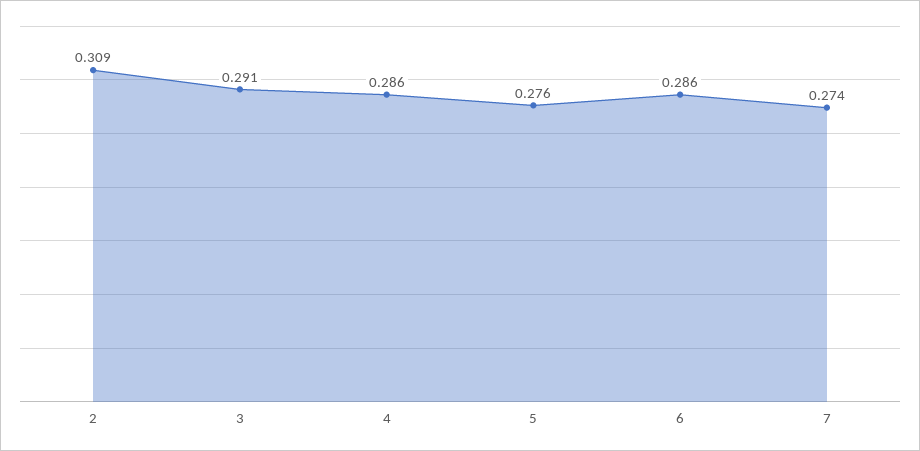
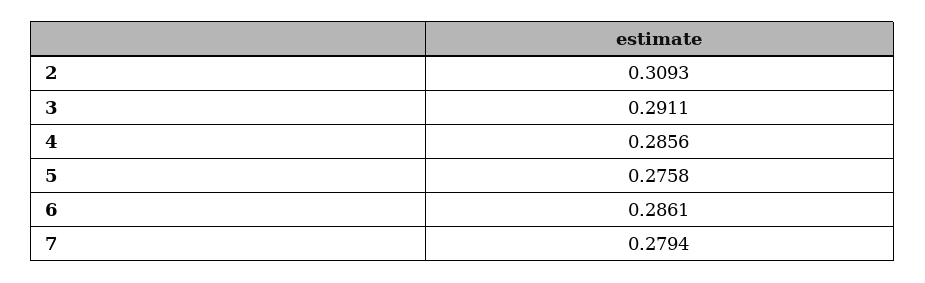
7: 0.274 -> 0.2794

